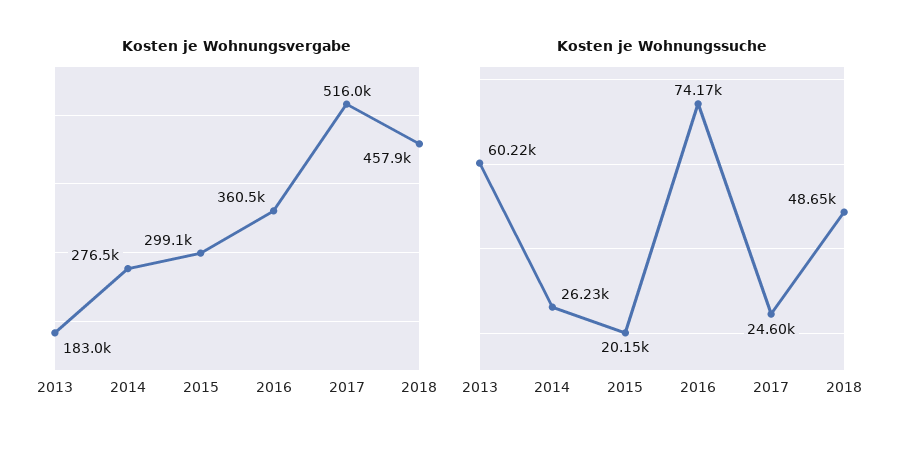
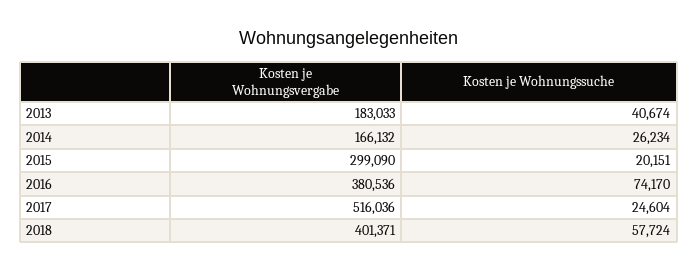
Kosten je Wohnungsvergabe, 2014: 276500 -> 166132
Kosten je Wohnungsvergabe, 2016: 360500 -> 380536
Kosten je Wohnungsvergabe, 2018: 457900 -> 401371
Kosten je Wohnungssuche, 2013: 60220 -> 40674
Kosten je Wohnungssuche, 2018: 48650 -> 57724

